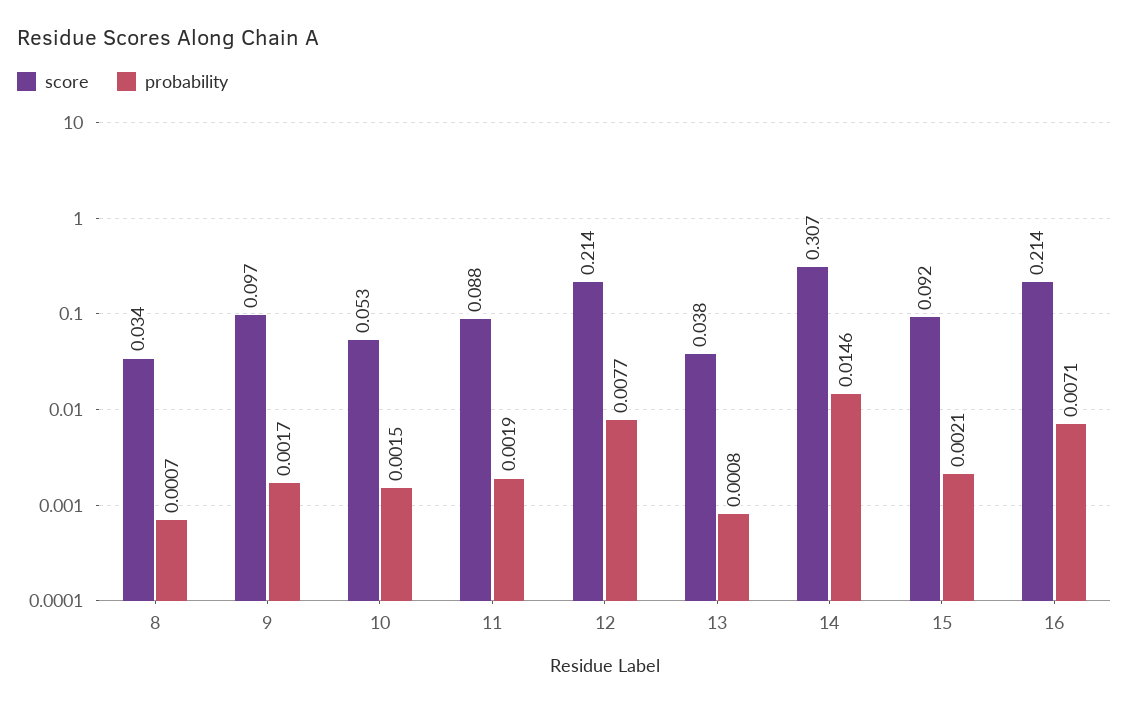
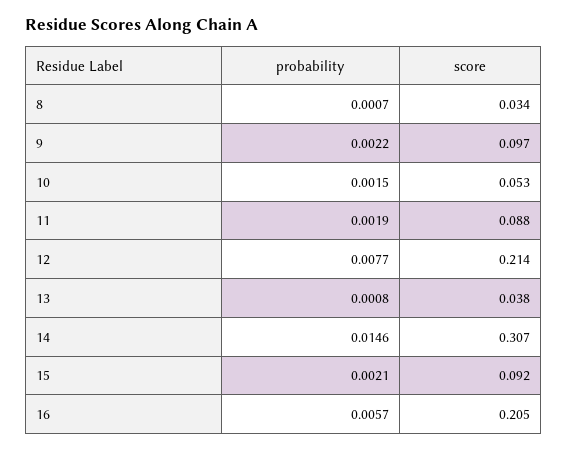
probability, 9: 0.0017 -> 0.0022
score, 16: 0.214 -> 0.205
probability, 16: 0.0071 -> 0.0057

